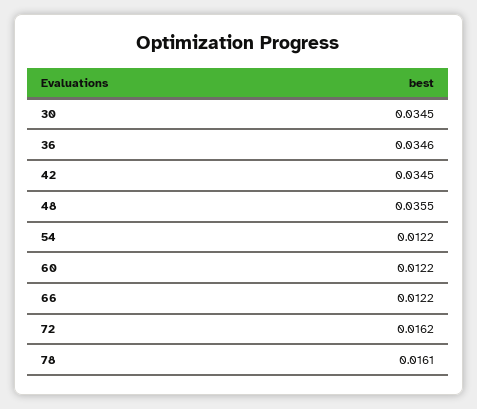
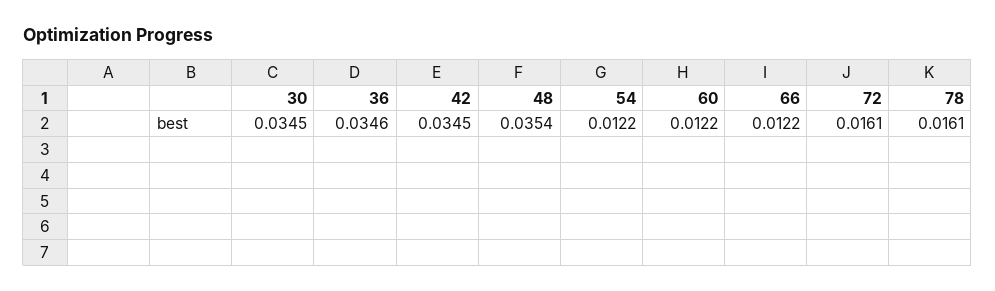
48: 0.0355 -> 0.0354
72: 0.0162 -> 0.0161

